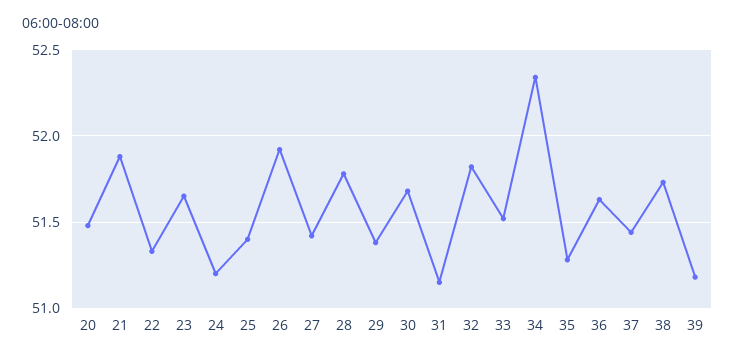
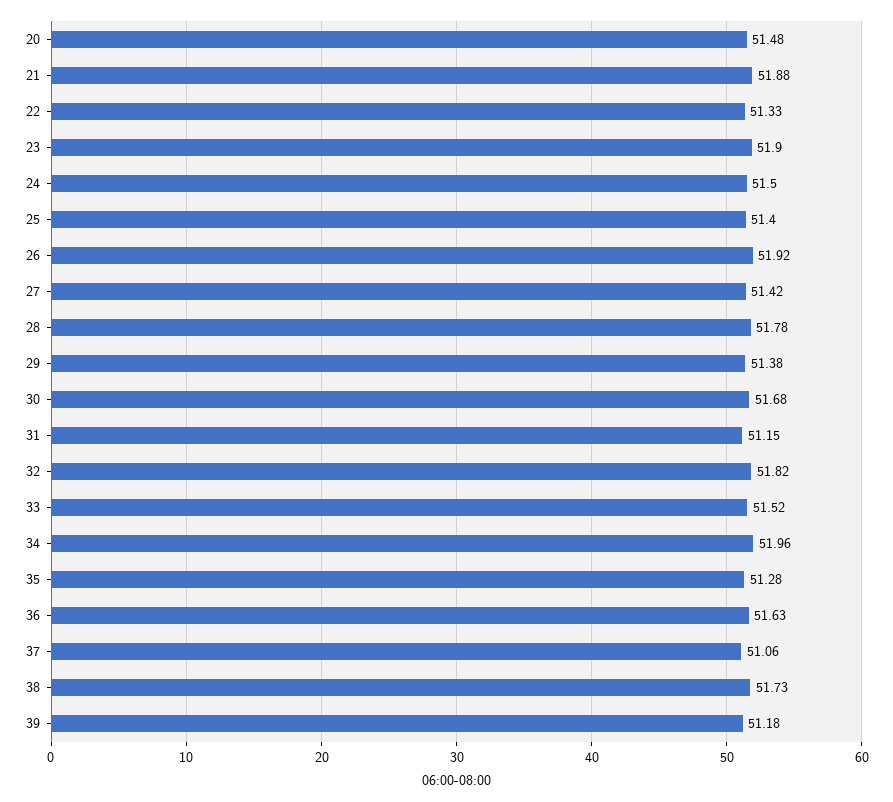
23: 51.65 -> 51.9
24: 51.2 -> 51.5
34: 52.35 -> 51.96
37: 51.45 -> 51.06

